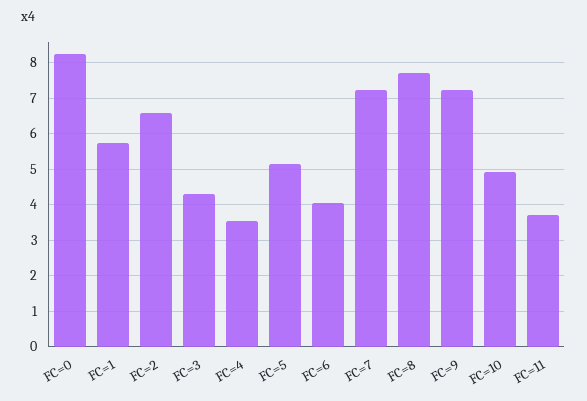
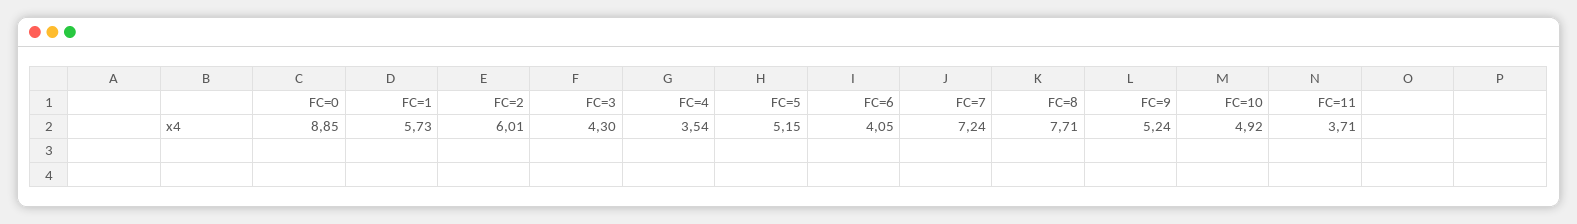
FC=0: 8.2 -> 8.85
FC=2: 6.6 -> 6.01
FC=9: 7.2 -> 5.24

